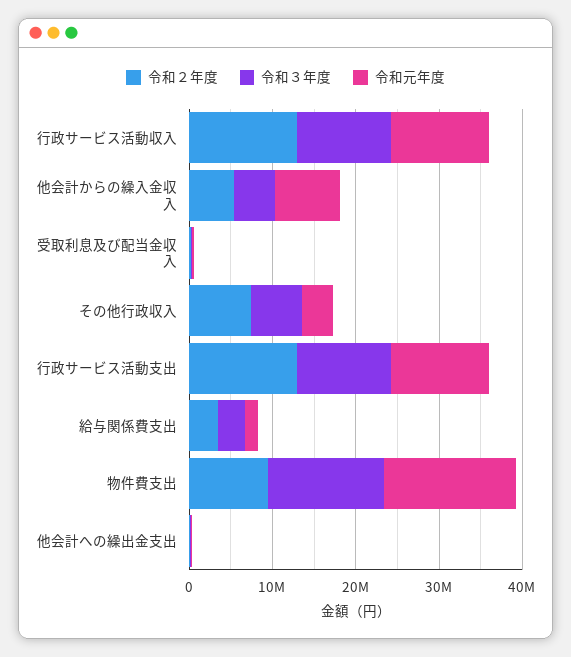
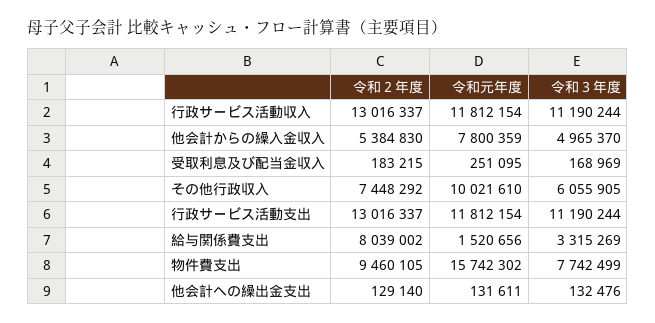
令和元年度, その他行政収入: 4000000 -> 10021610
令和２年度, 給与関係費支出: 4000000 -> 8039002
令和３年度, 物件費支出: 14000000 -> 7742499

